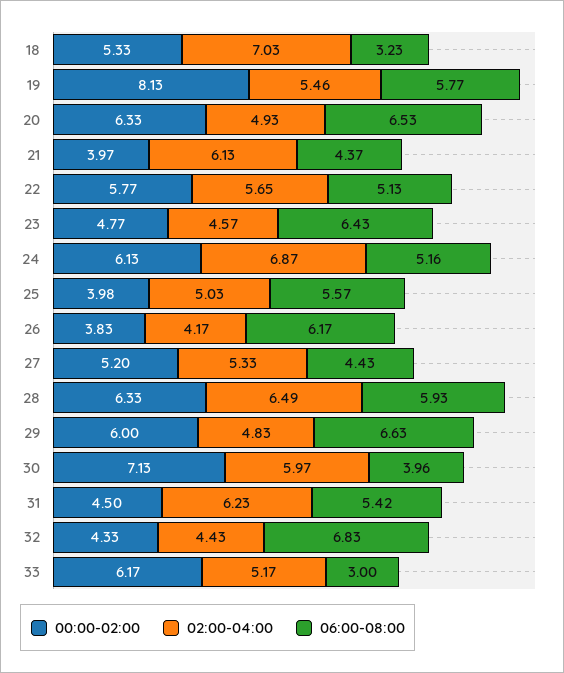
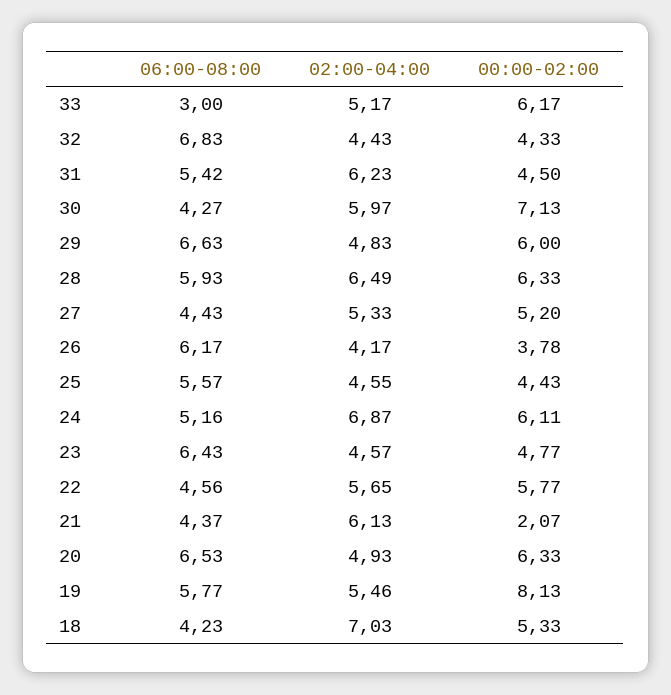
06:00-08:00, 18: 3.23 -> 4.23
00:00-02:00, 21: 3.97 -> 2.07
06:00-08:00, 22: 5.13 -> 4.56
00:00-02:00, 24: 6.13 -> 6.11
00:00-02:00, 25: 3.98 -> 4.43
02:00-04:00, 25: 5.03 -> 4.55
00:00-02:00, 26: 3.83 -> 3.78
06:00-08:00, 30: 3.96 -> 4.27

